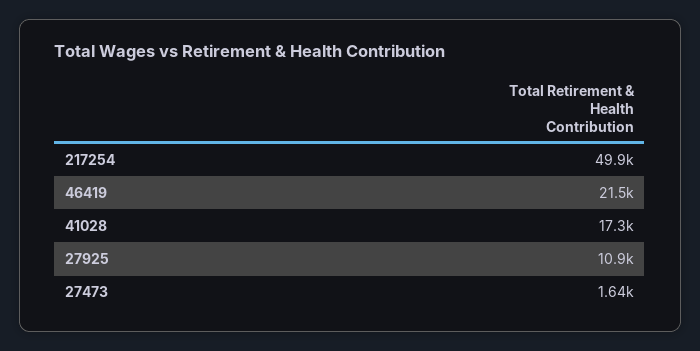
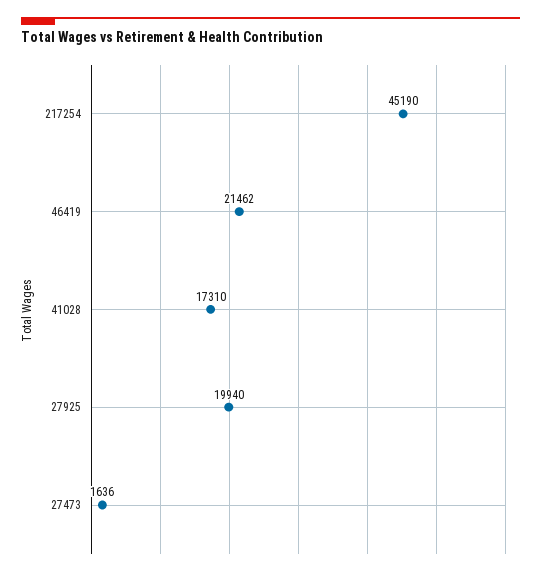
217254: 49900 -> 45190
27925: 10900 -> 19940

